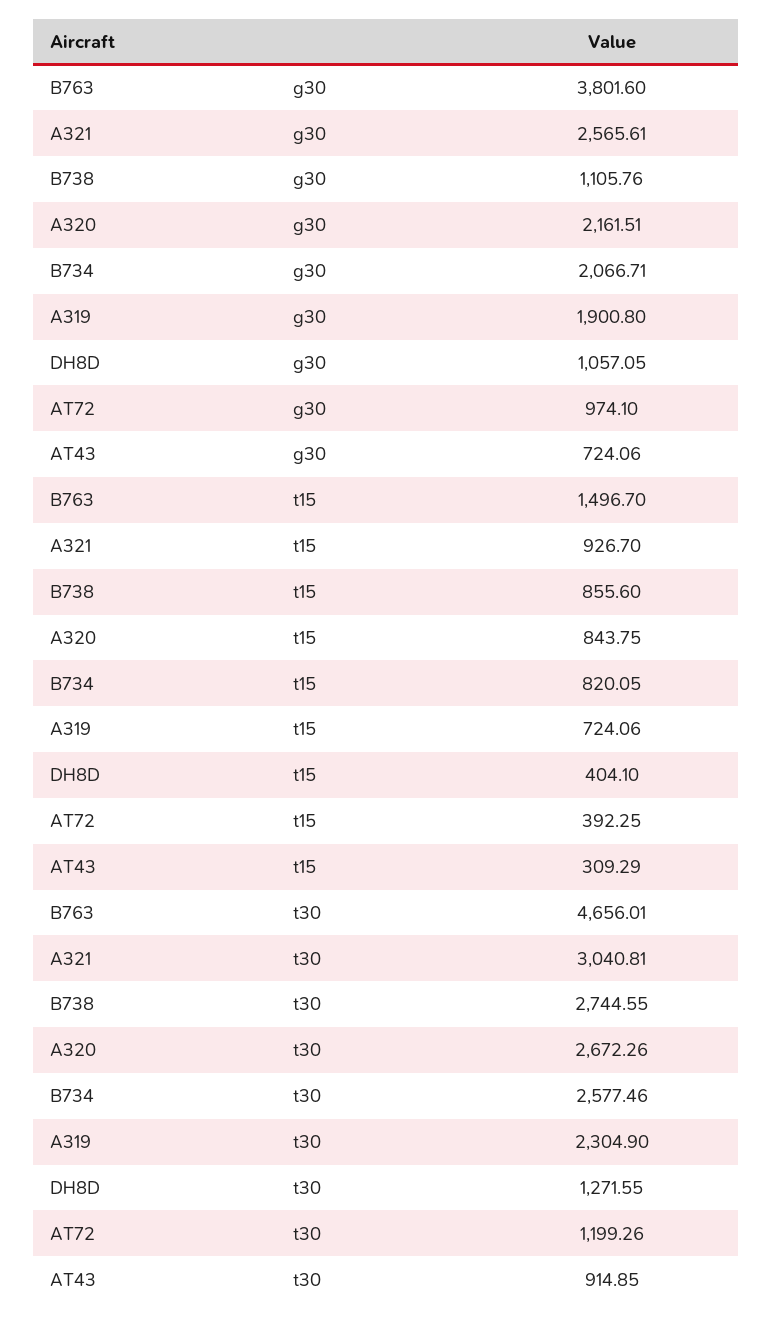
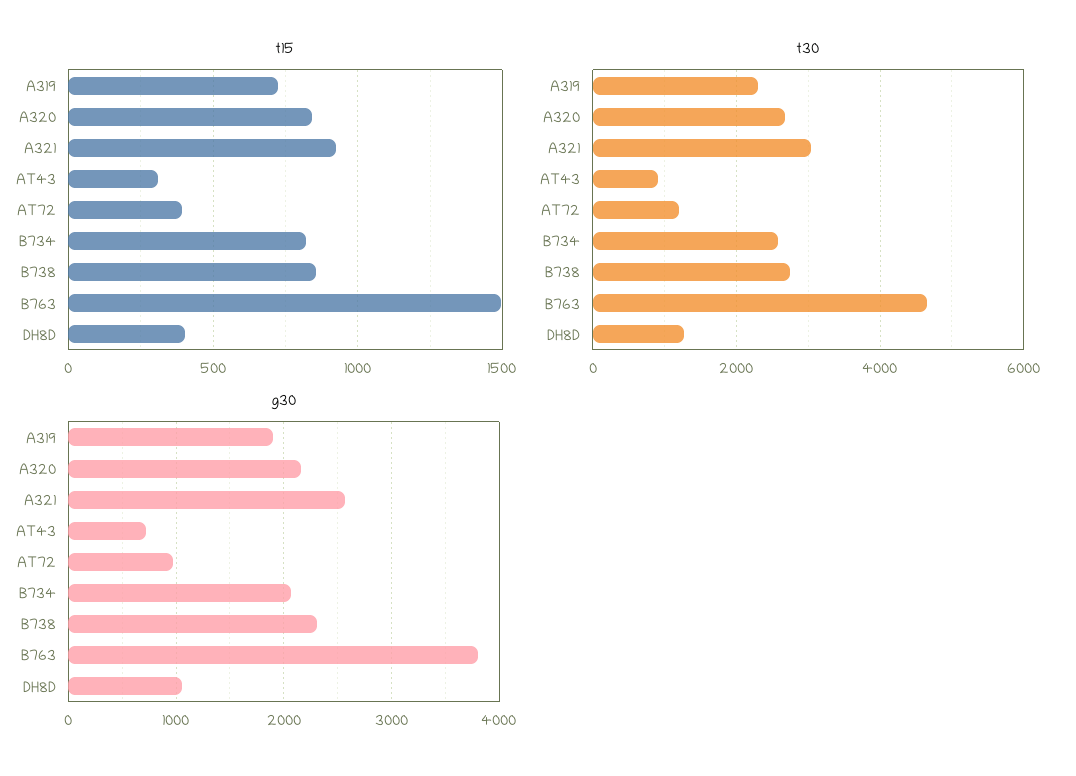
g30, B738: 1105.76 -> 2300

